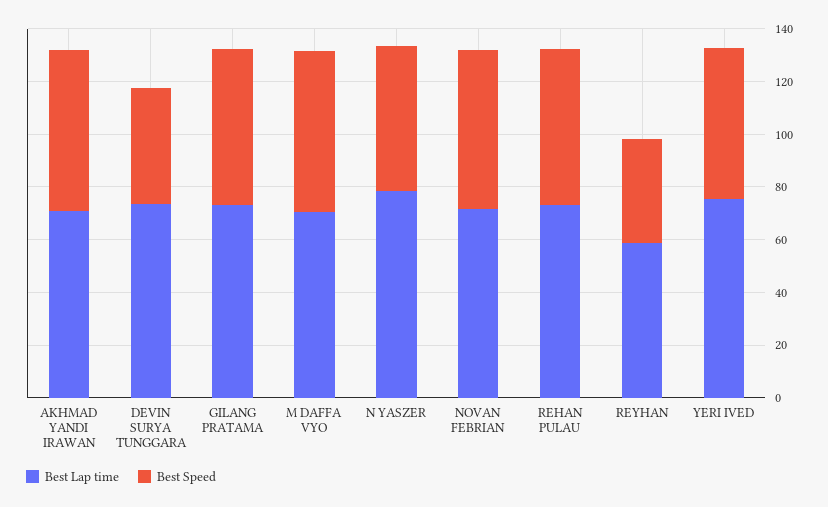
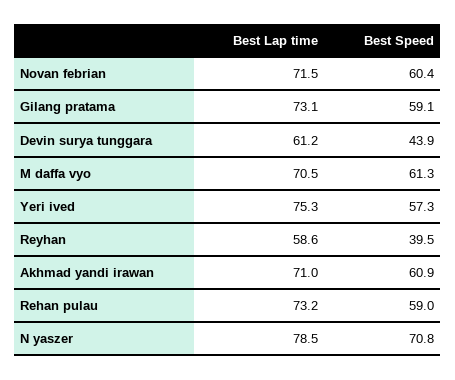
Best Lap time, DEVIN SURYA TUNGGARA: 75 -> 61.2
Best Speed, N YASZER: 55 -> 70.8

